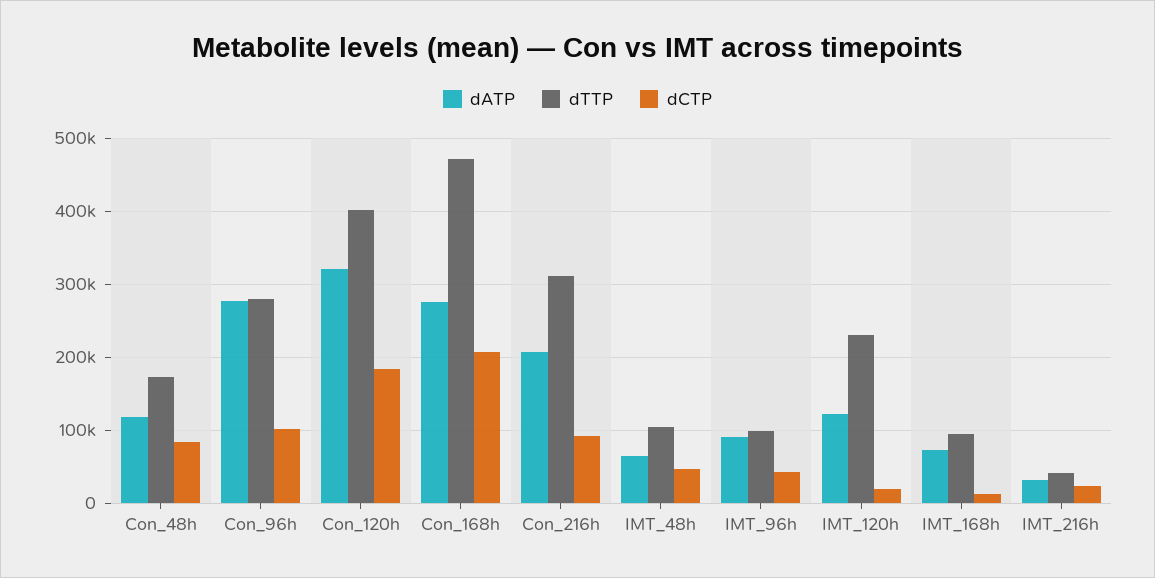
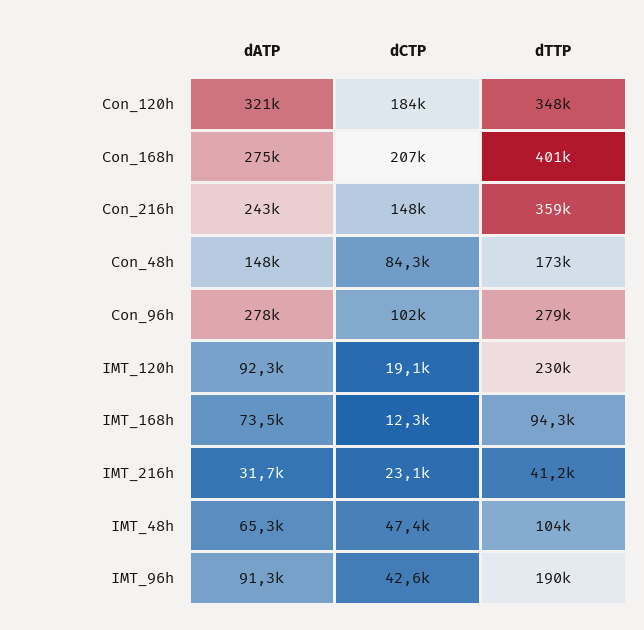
dATP, Con_48h: 120000 -> 148000
dTTP, Con_120h: 400000 -> 348000
dTTP, Con_168h: 470000 -> 401000
dATP, Con_216h: 210000 -> 243000
dTTP, Con_216h: 310000 -> 359000
dCTP, Con_216h: 90000 -> 148000
dTTP, IMT_96h: 100000 -> 190000
dATP, IMT_120h: 120000 -> 92300

